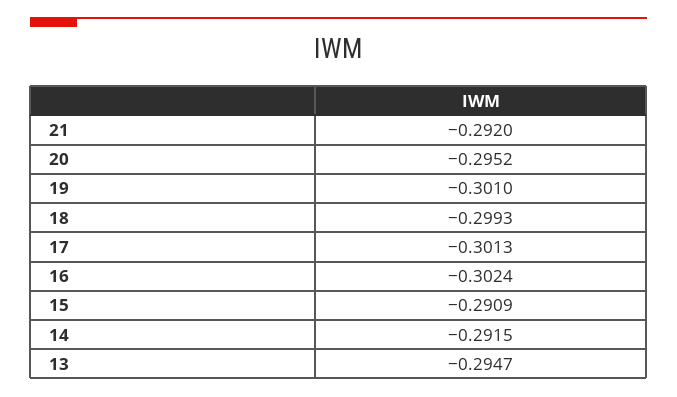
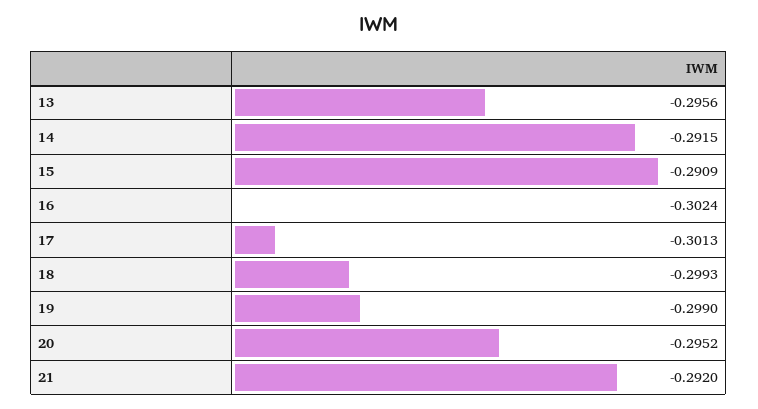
19: -0.301 -> -0.299
13: -0.2947 -> -0.2956

